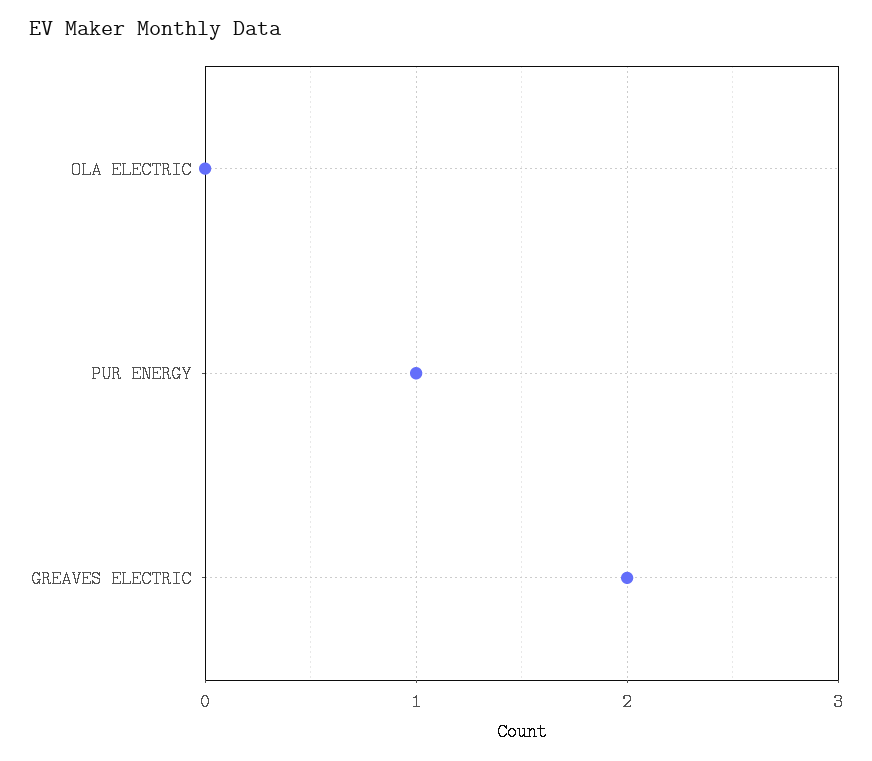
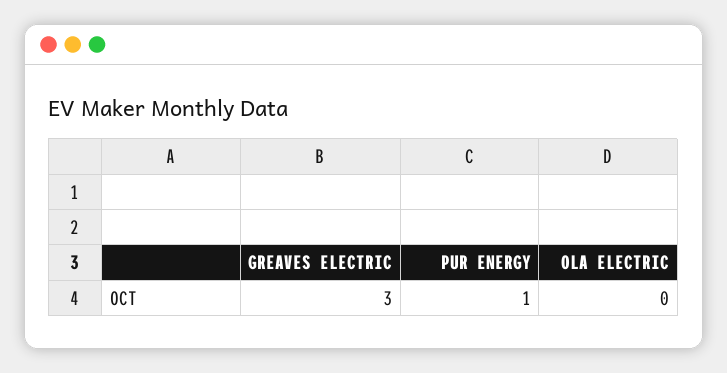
GREAVES ELECTRIC: 2 -> 3

